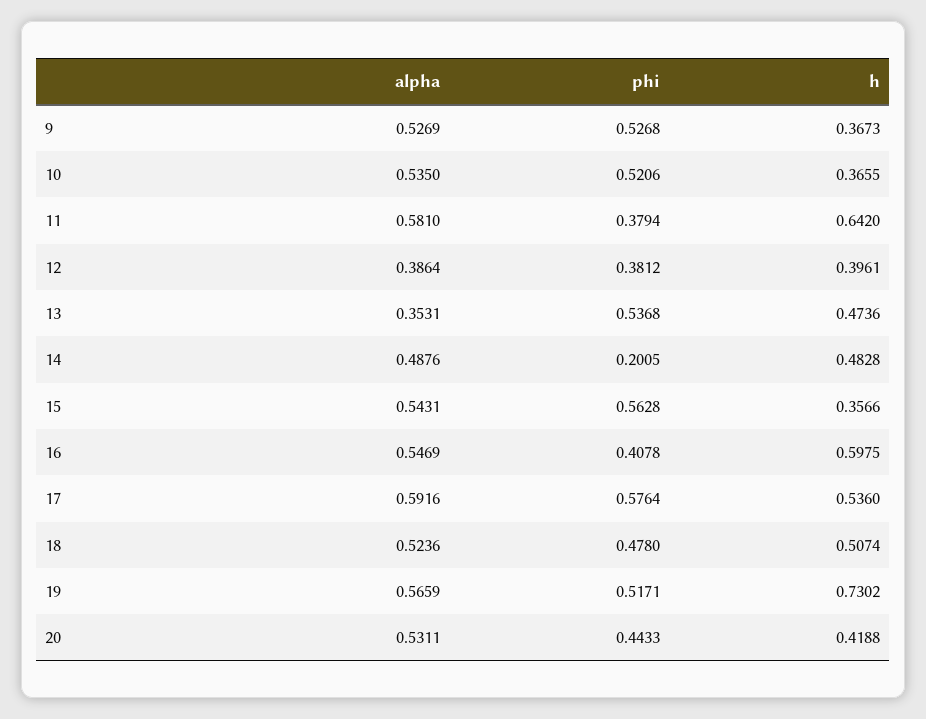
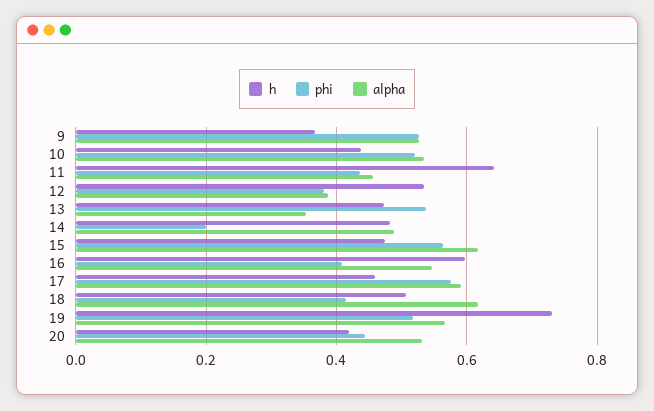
h, 10: 0.3655 -> 0.44
alpha, 11: 0.581 -> 0.46
phi, 11: 0.3794 -> 0.44
h, 12: 0.3961 -> 0.54
alpha, 15: 0.5431 -> 0.62
h, 15: 0.3566 -> 0.48
h, 17: 0.536 -> 0.46
alpha, 18: 0.5236 -> 0.62
phi, 18: 0.478 -> 0.42

